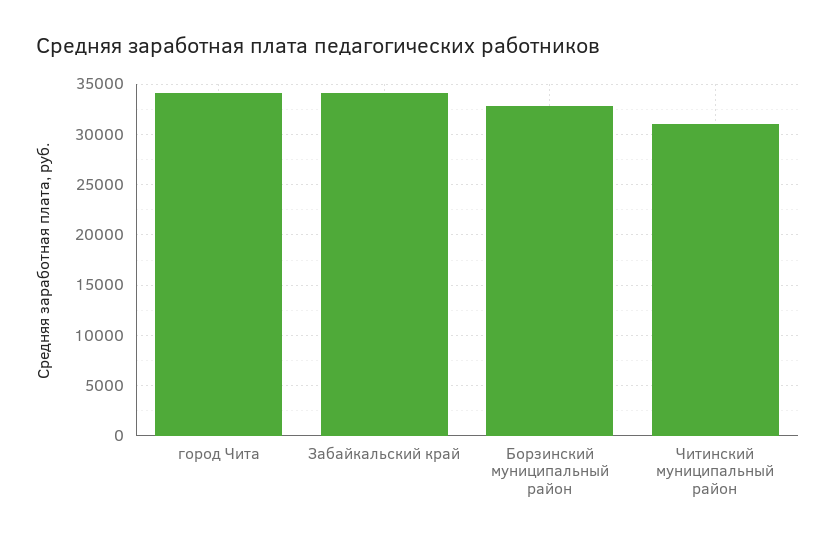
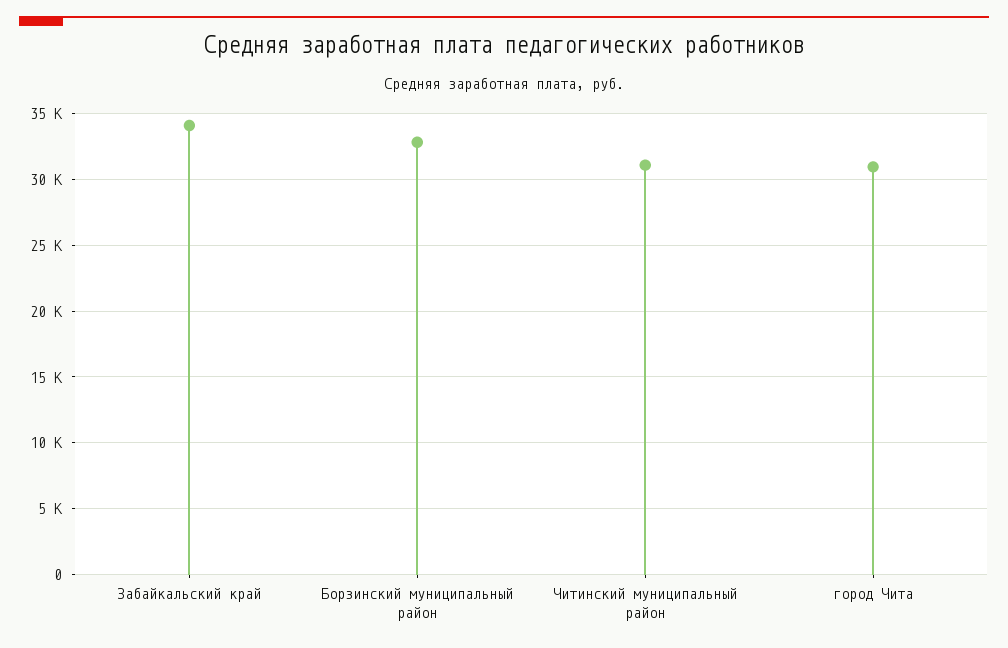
город Чита: 34000 -> 31000

